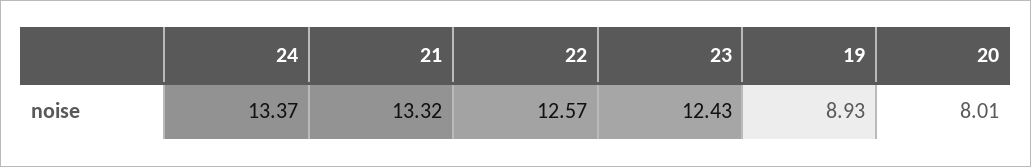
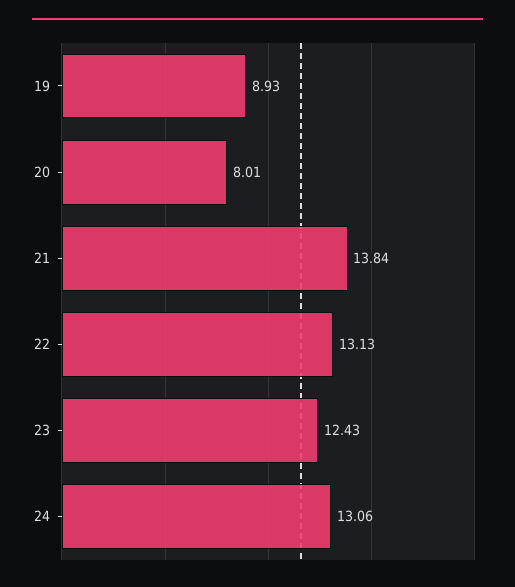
24: 13.37 -> 13.06
21: 13.32 -> 13.84
22: 12.57 -> 13.13

